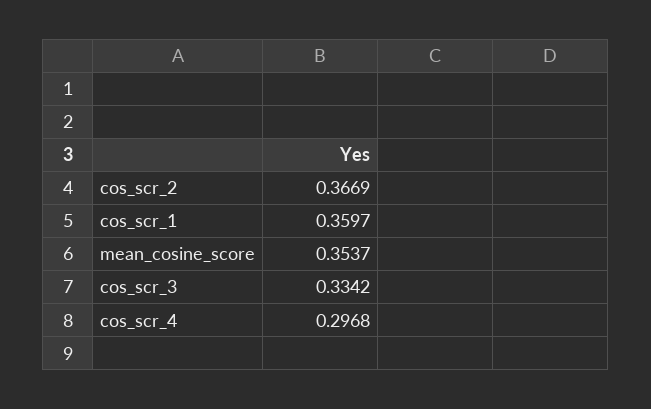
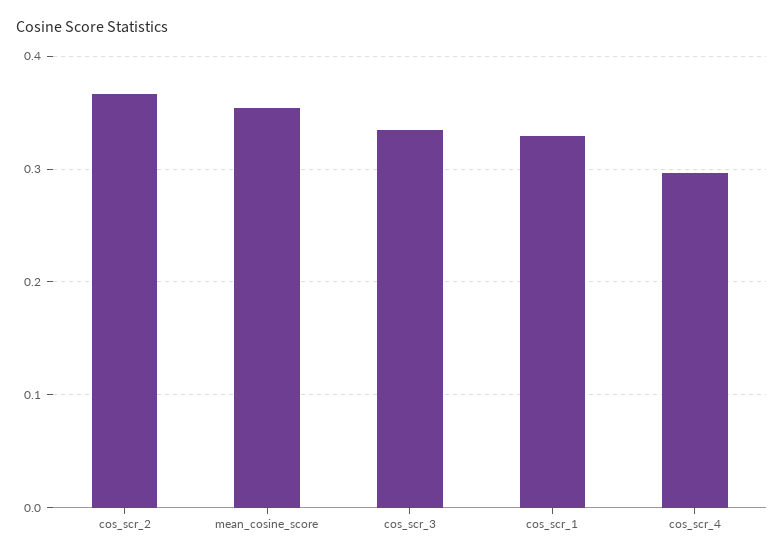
cos_scr_1: 0.3597 -> 0.33

